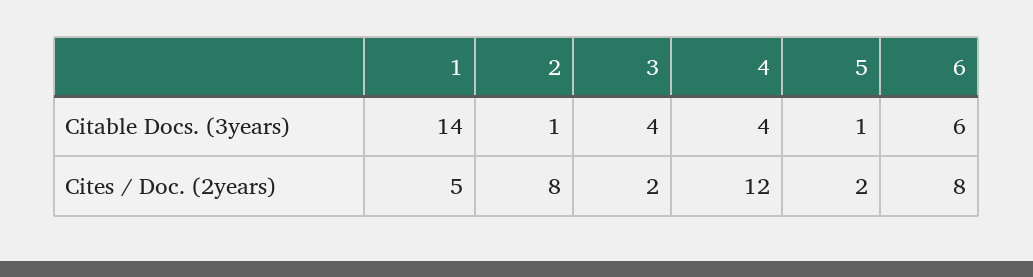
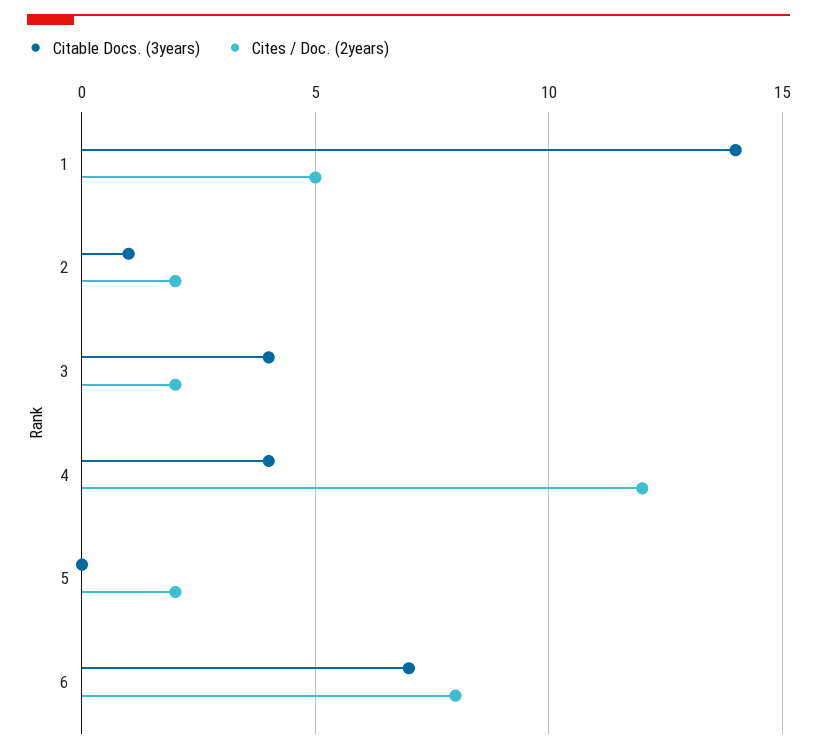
Citable Docs. (3years), 5: 1 -> 0
Citable Docs. (3years), 6: 6 -> 7
Cites / Doc. (2years), 2: 8 -> 2

